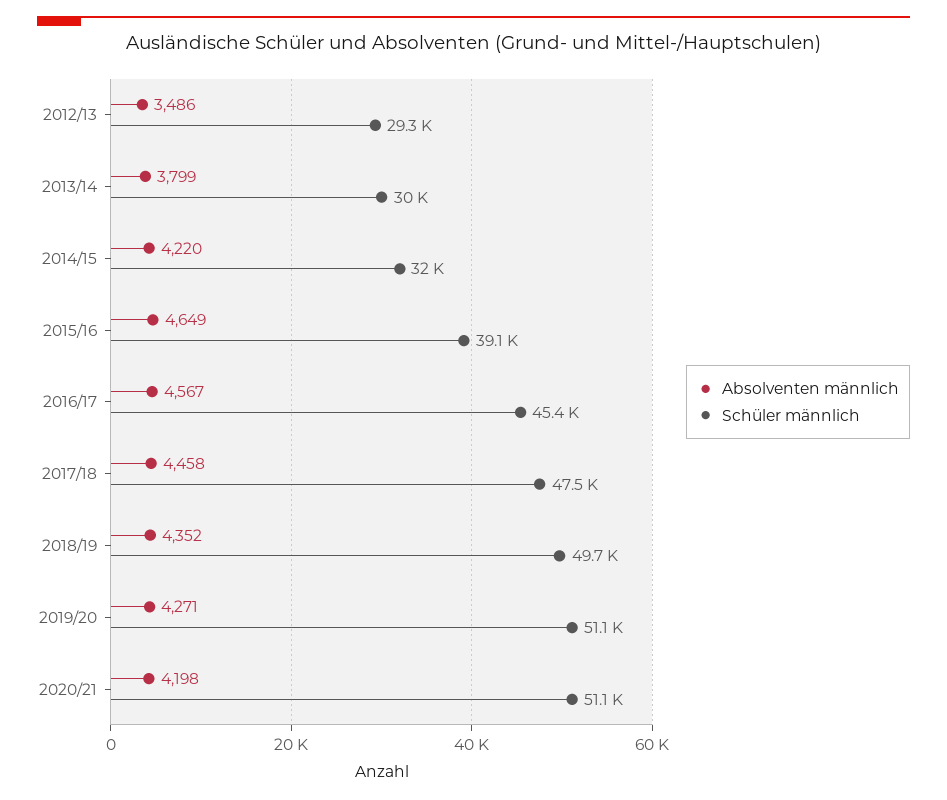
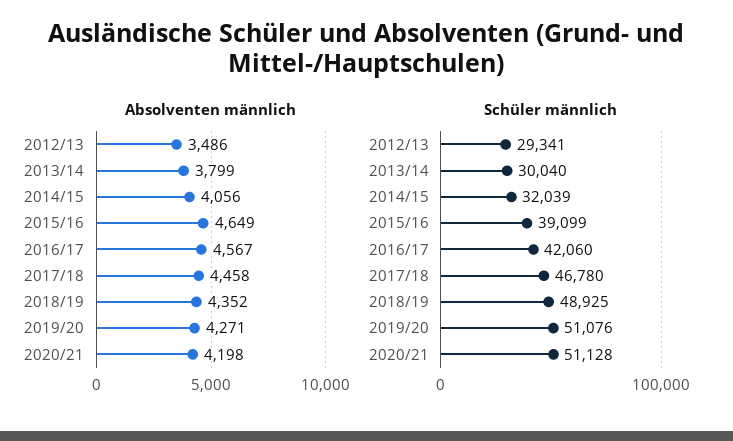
Absolventen männlich, 2014/15: 4220 -> 4056
Schüler männlich, 2016/17: 45400 -> 42060
Schüler männlich, 2017/18: 47500 -> 46780
Schüler männlich, 2018/19: 49700 -> 48925

